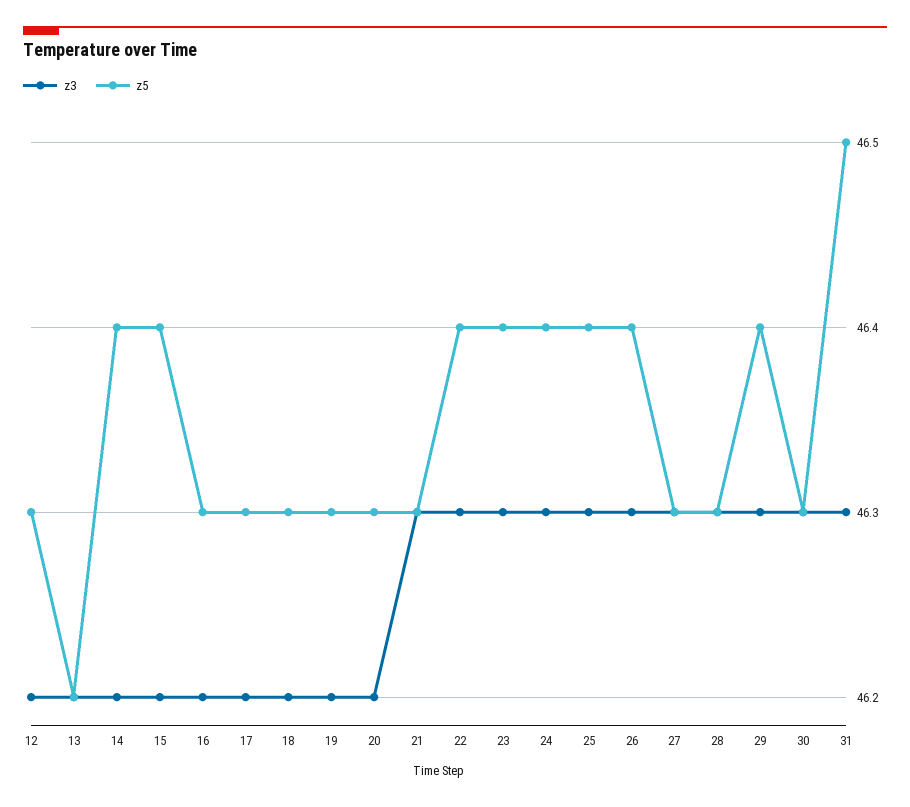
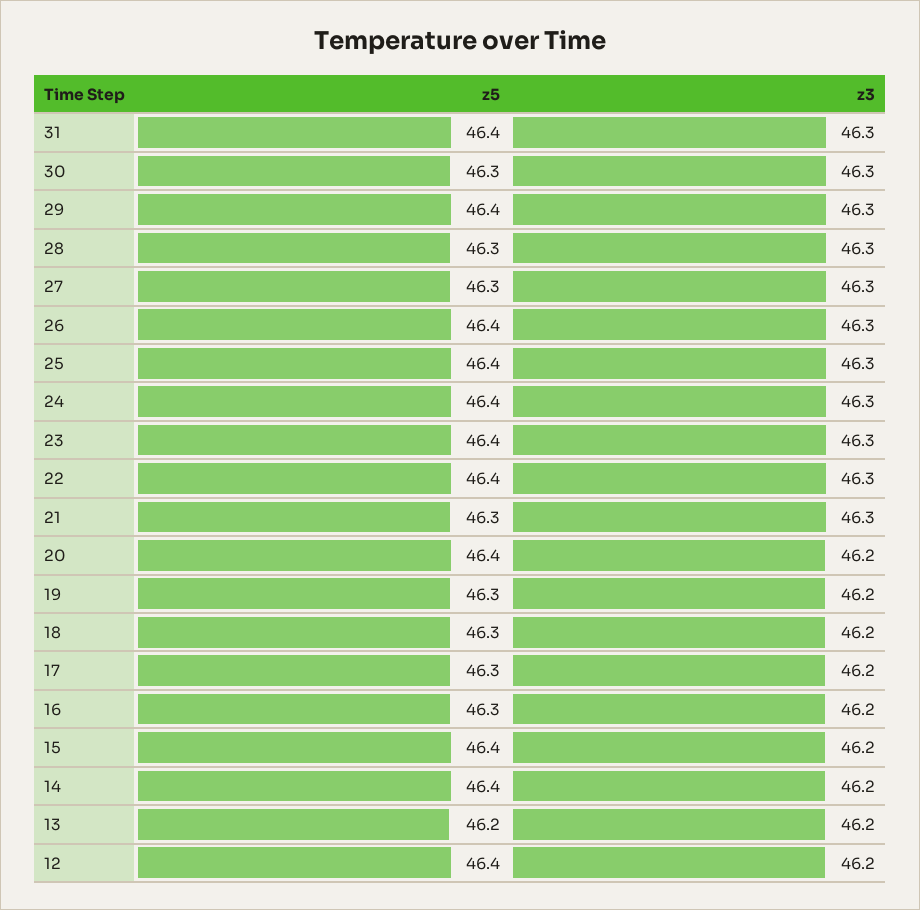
z5, 12: 46.3 -> 46.4
z5, 20: 46.3 -> 46.4
z5, 31: 46.5 -> 46.4

